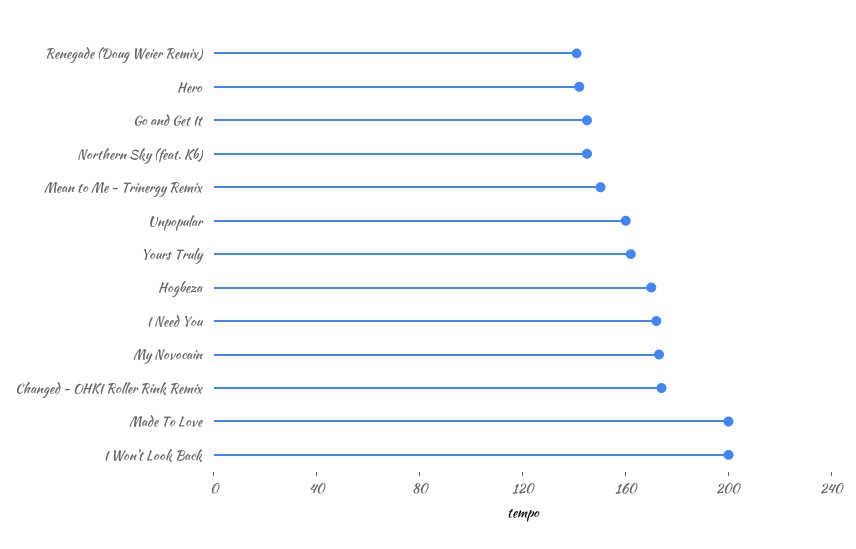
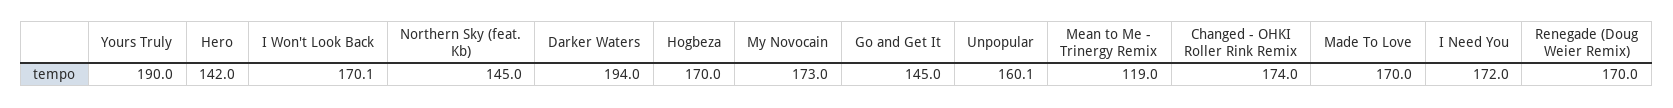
Renegade (Doug Weier Remix): 140 -> 170
Mean to Me - Trinergy Remix: 150 -> 119
Yours Truly: 160 -> 190
Made To Love: 200 -> 170
I Won't Look Back: 200 -> 170.1
Darker Waters: none -> 194

